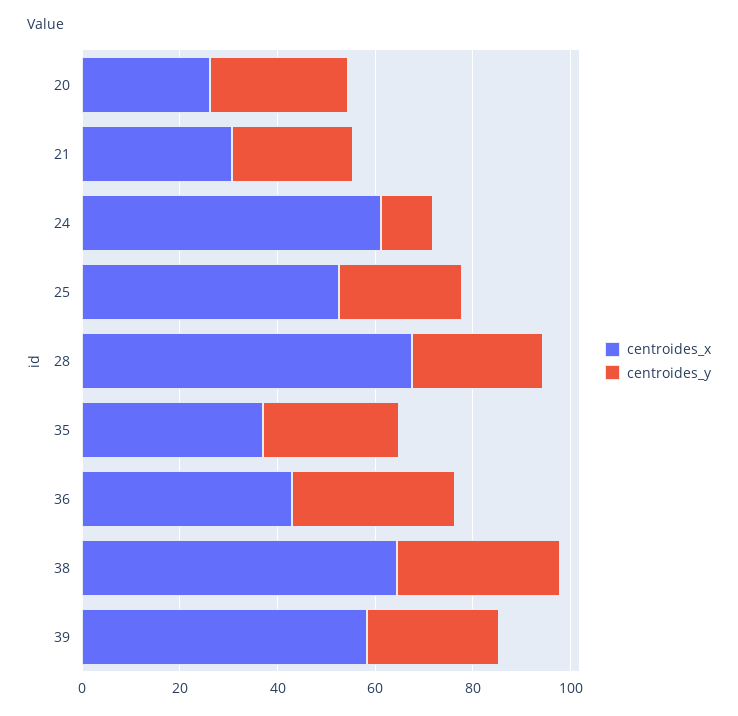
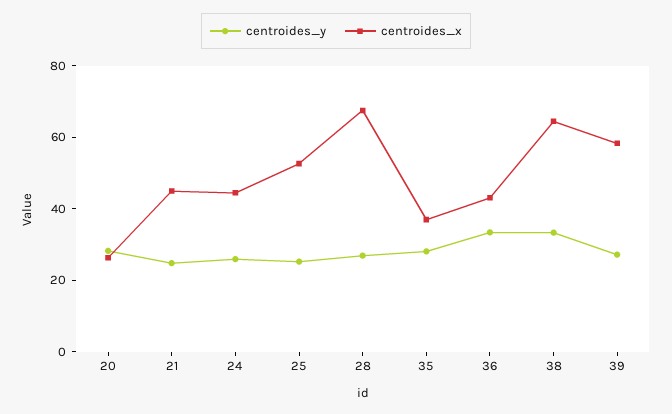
centroides_x, 21: 30 -> 45
centroides_x, 24: 60 -> 45
centroides_y, 24: 10 -> 25

